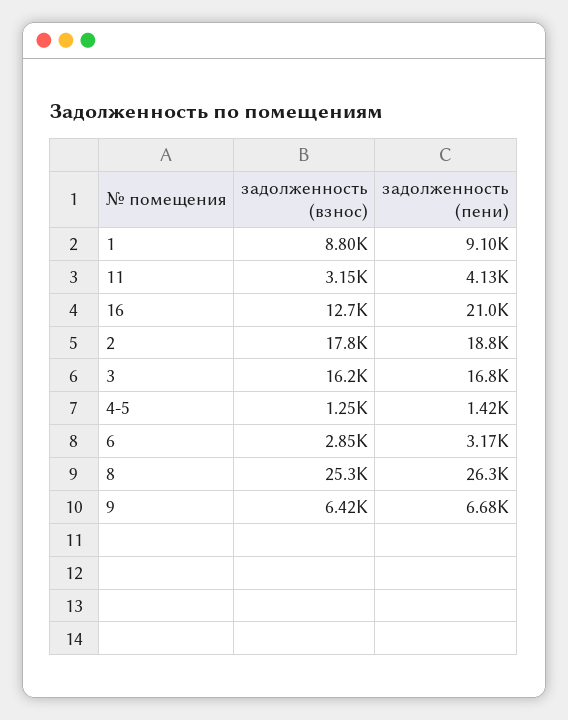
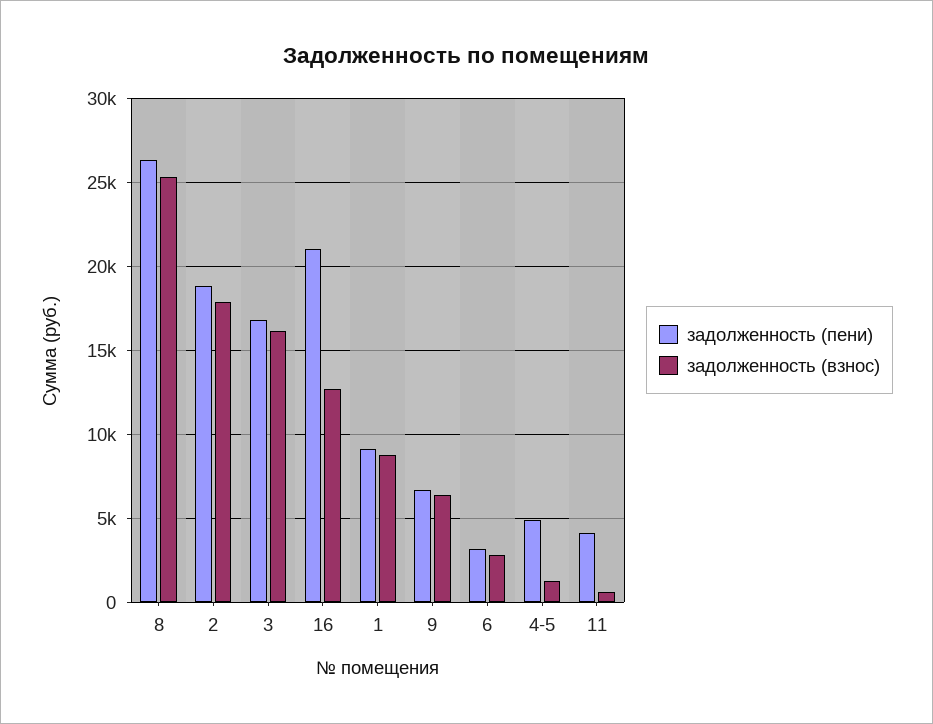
задолженность (взнос), 11: 3150 -> 500
задолженность (пени), 4-5: 1420 -> 5000

